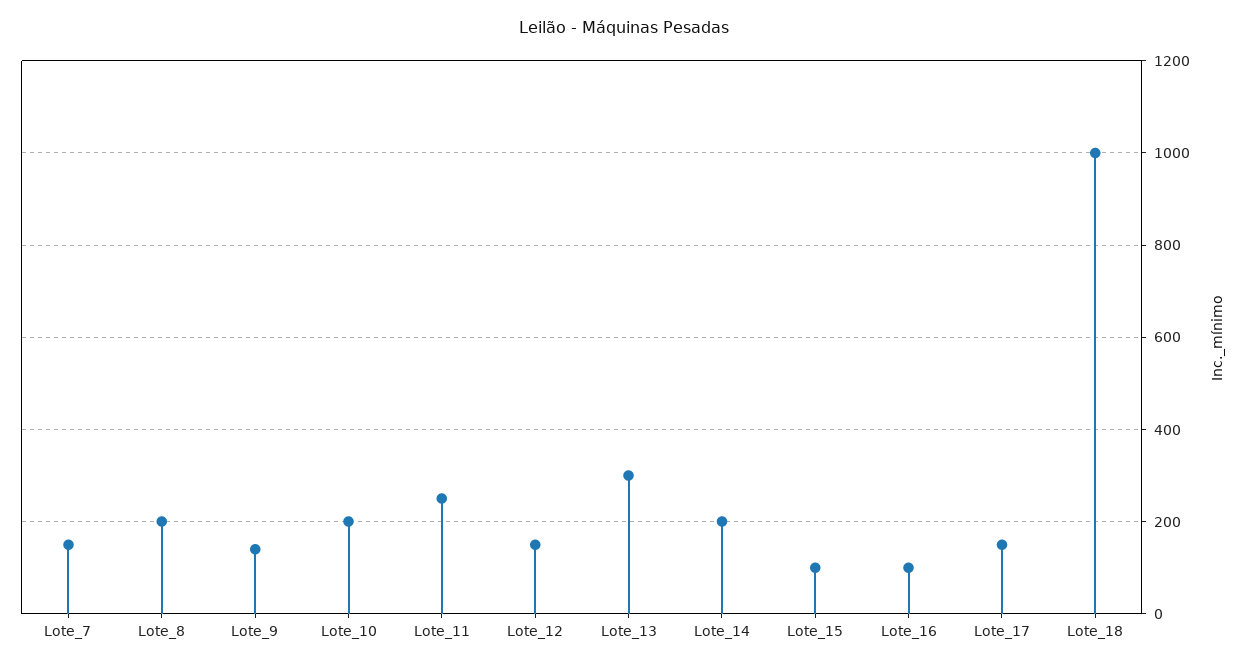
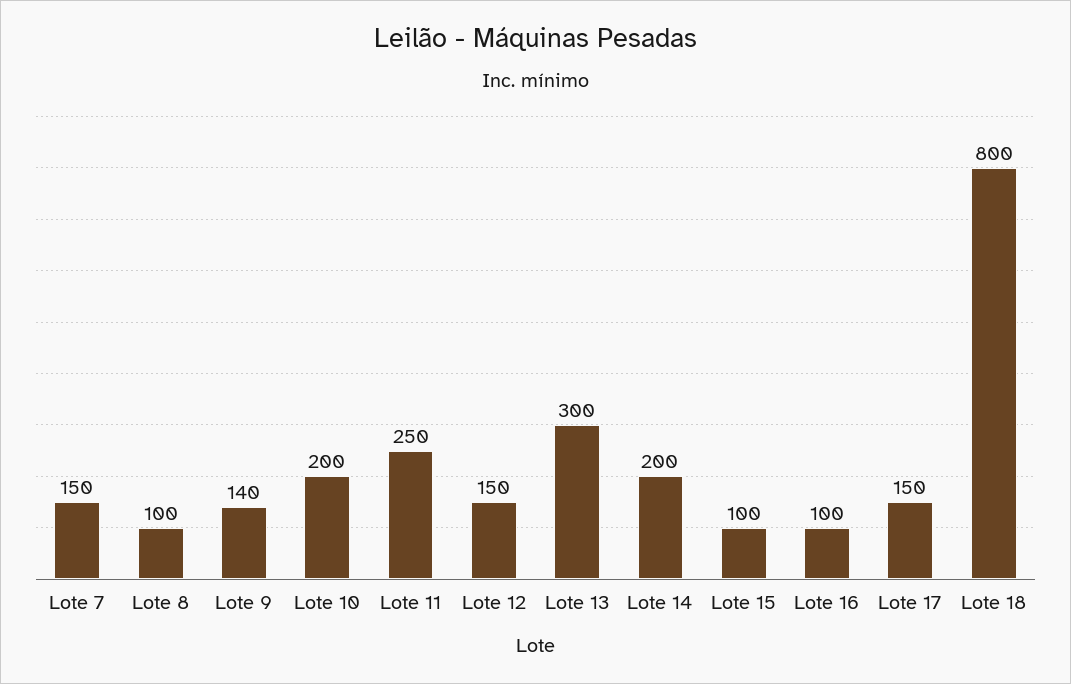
Lote_8: 200 -> 100
Lote_18: 1000 -> 800

